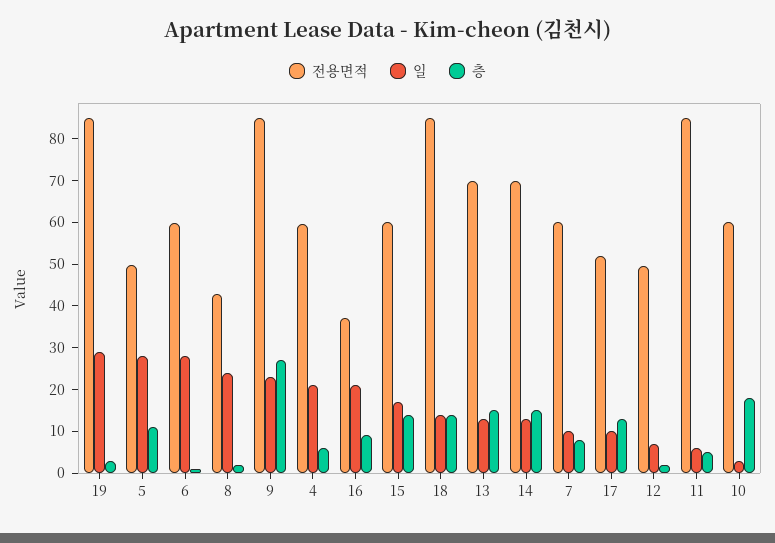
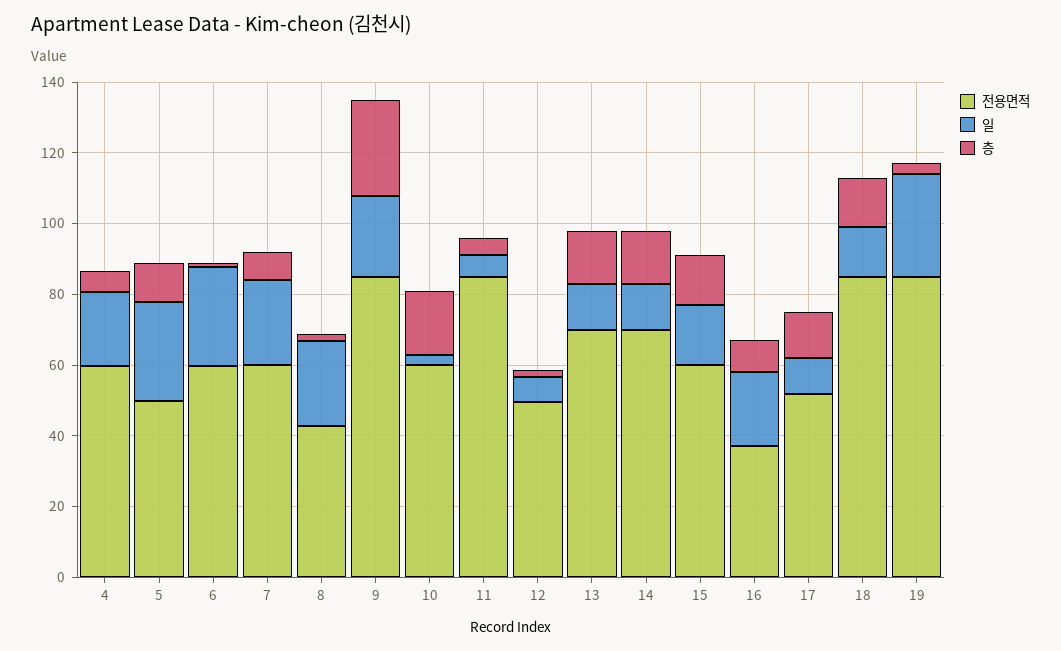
일, 7: 10 -> 25

